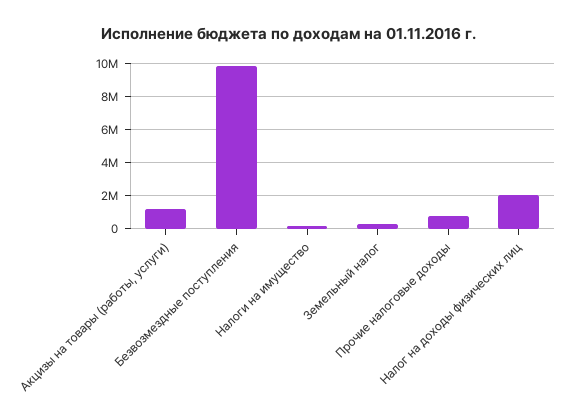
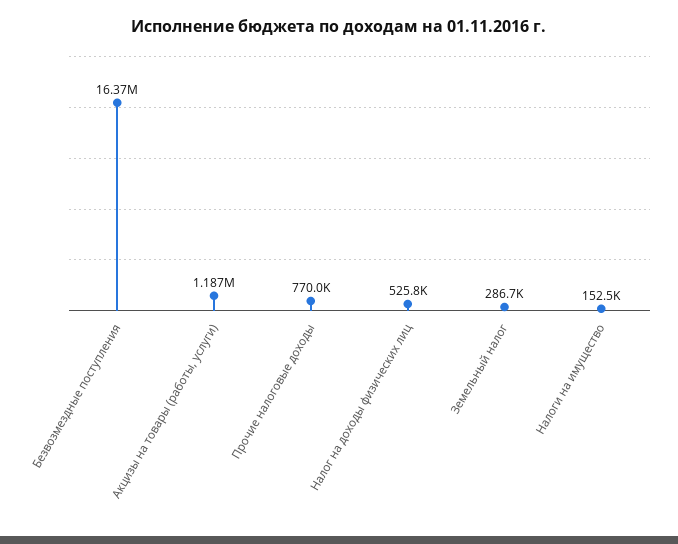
Безвозмездные поступления: 10000000 -> 16370000
Налог на доходы физических лиц: 2000000 -> 525800

